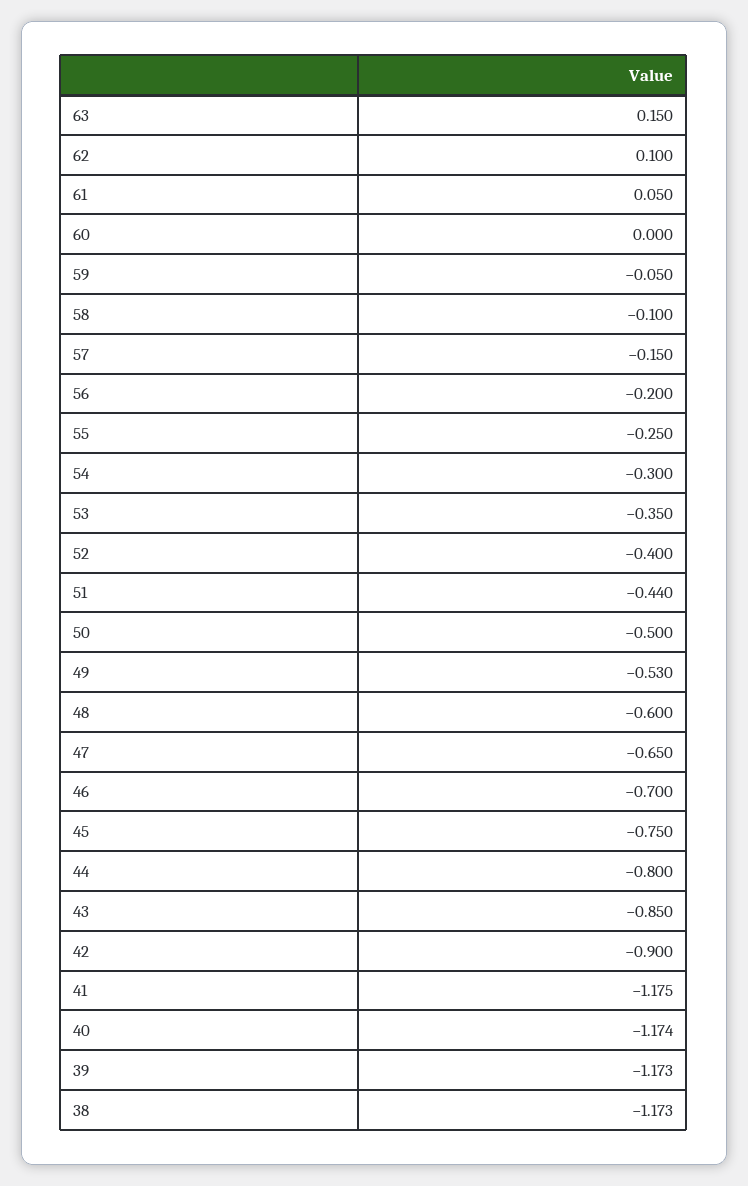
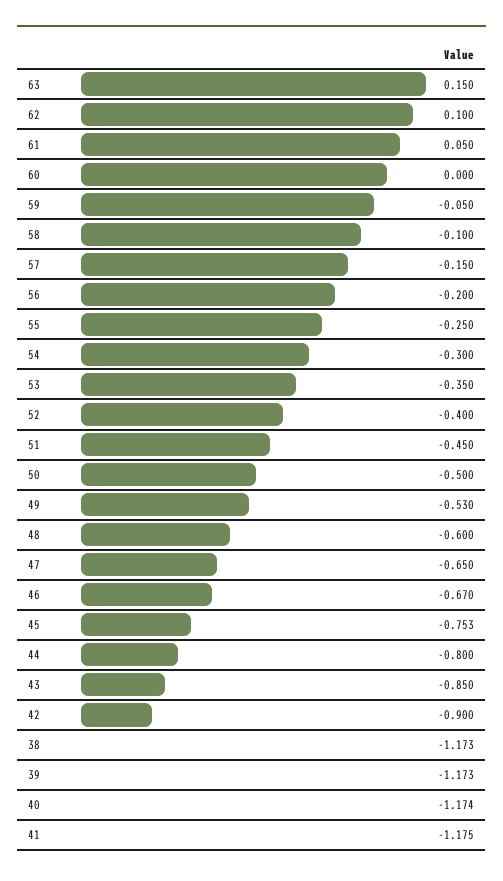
51: -0.44 -> -0.45
46: -0.7 -> -0.67
45: -0.75 -> -0.753

